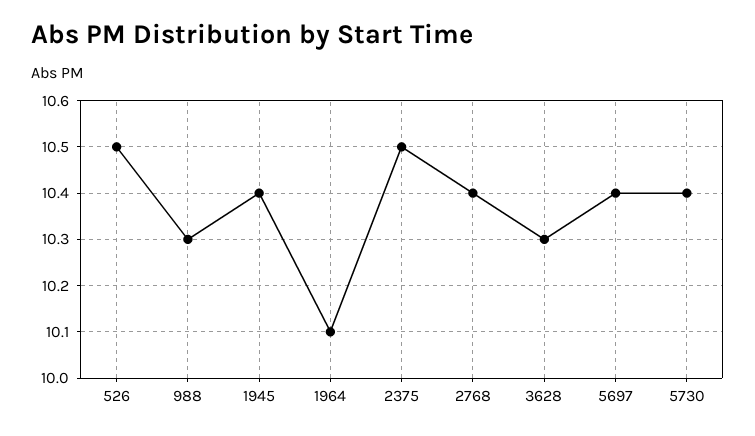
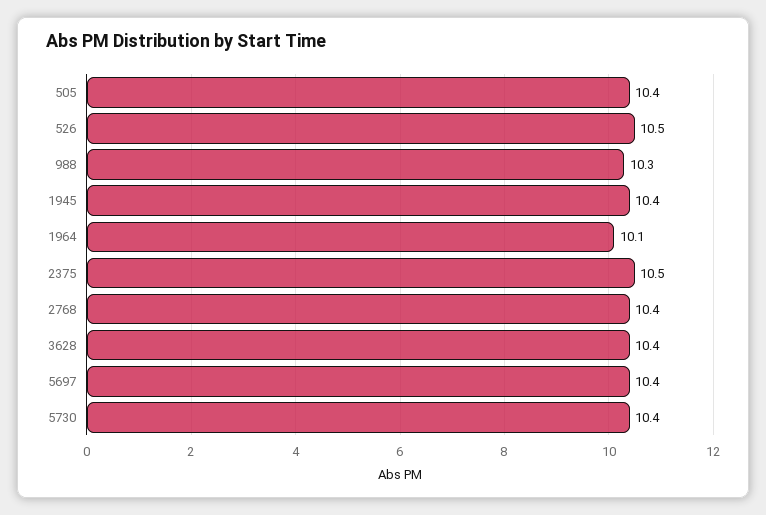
3628: 10.3 -> 10.4
505: none -> 10.4

